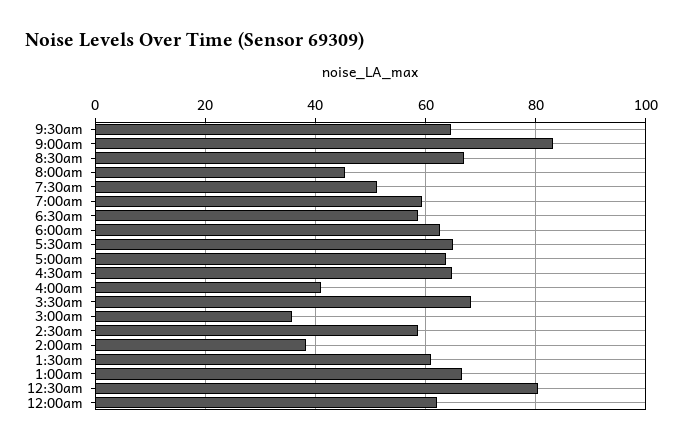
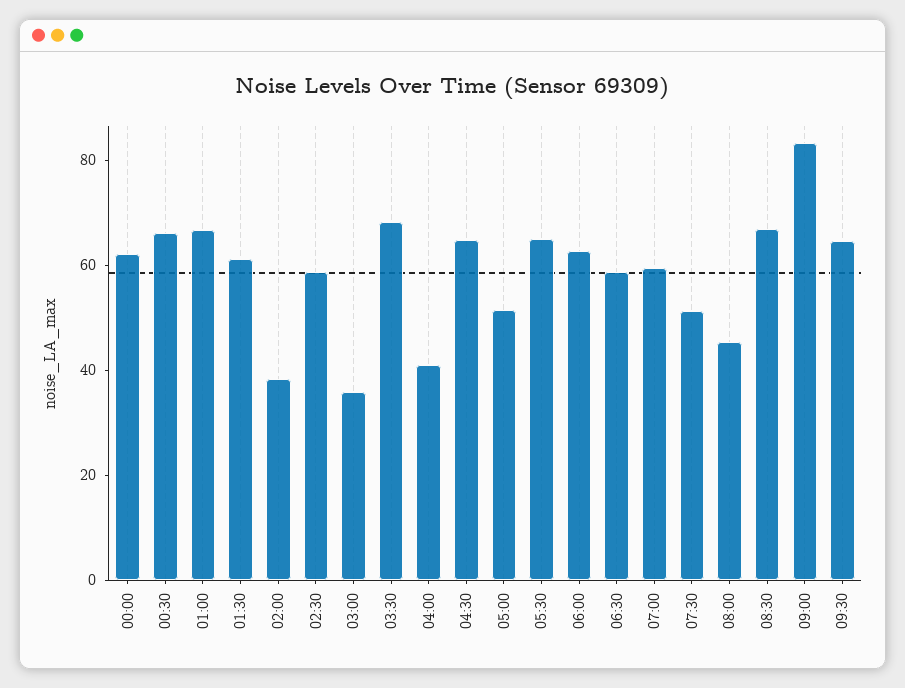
5:00am: 64 -> 50
12:30am: 80 -> 65

